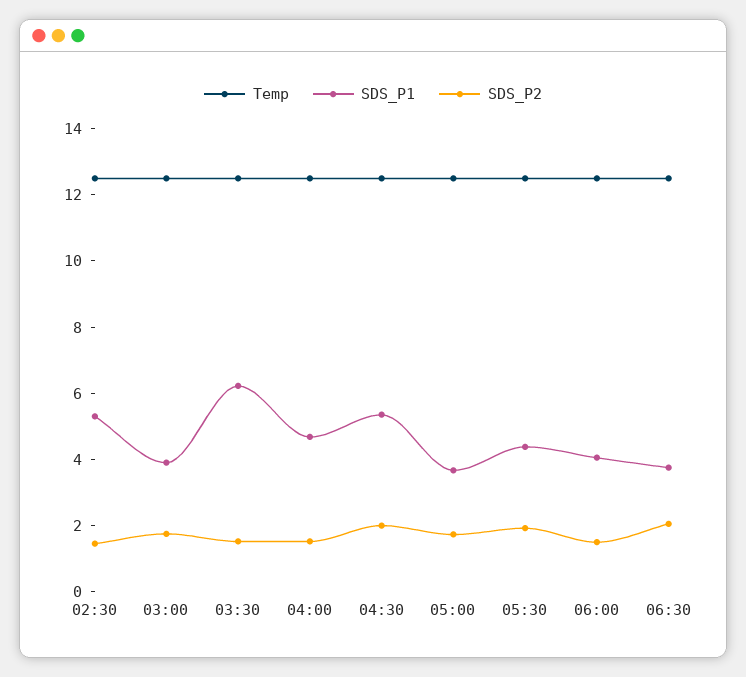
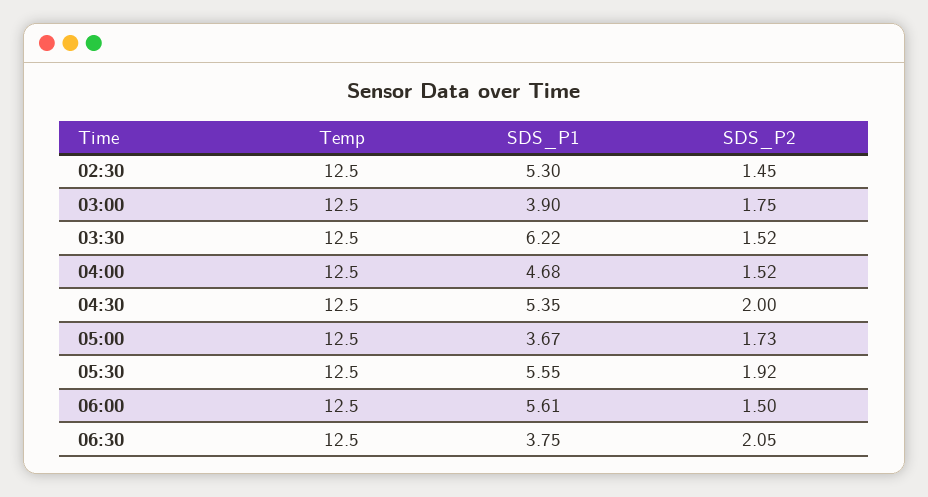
SDS_P1, 05:30: 4.5 -> 5.55
SDS_P1, 06:00: 4 -> 5.61

